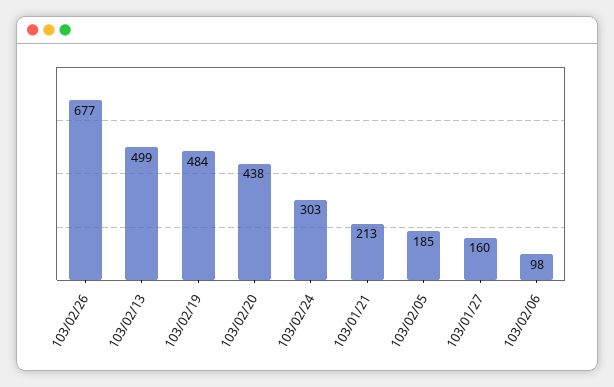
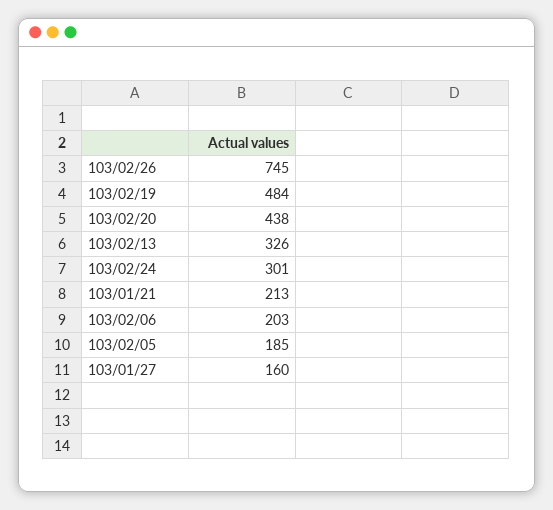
103/02/26: 677 -> 745
103/02/13: 499 -> 326
103/02/24: 303 -> 301
103/02/06: 98 -> 203

